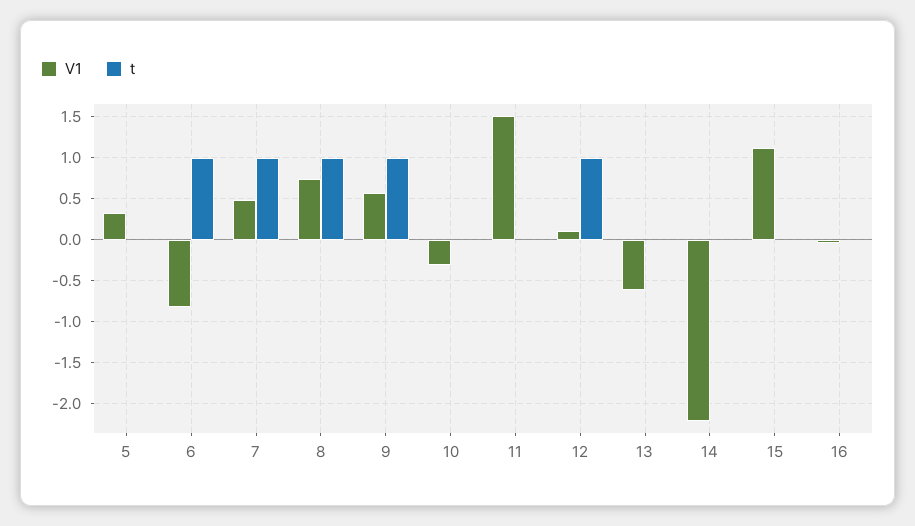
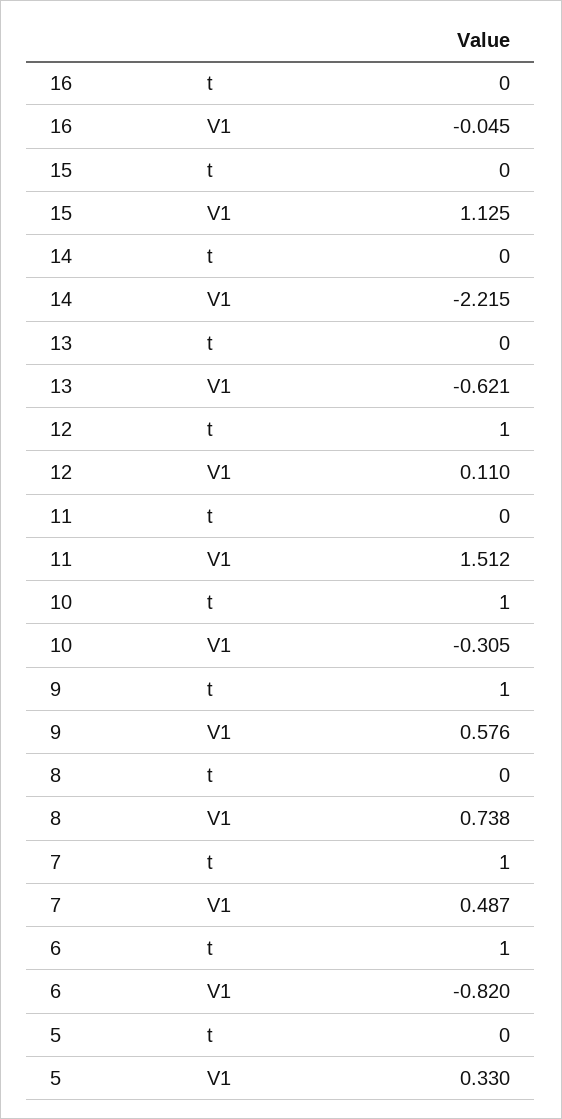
t, 8: 1 -> 0
t, 10: 0 -> 1

